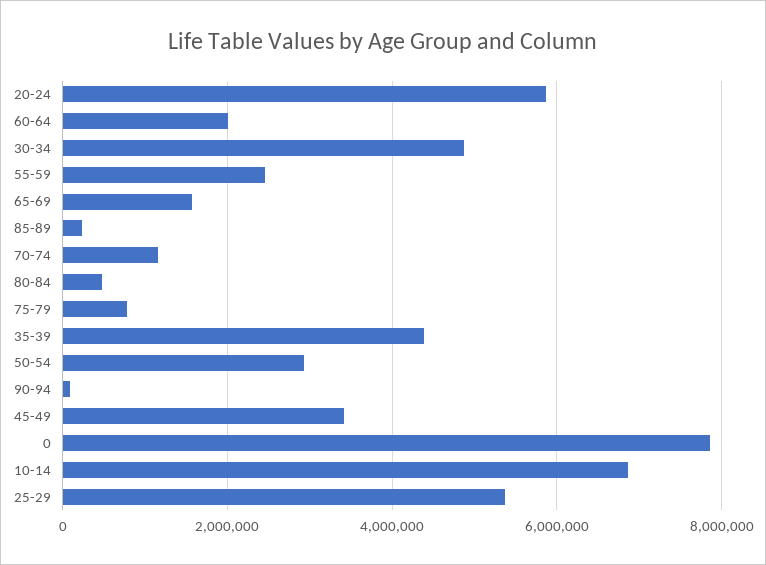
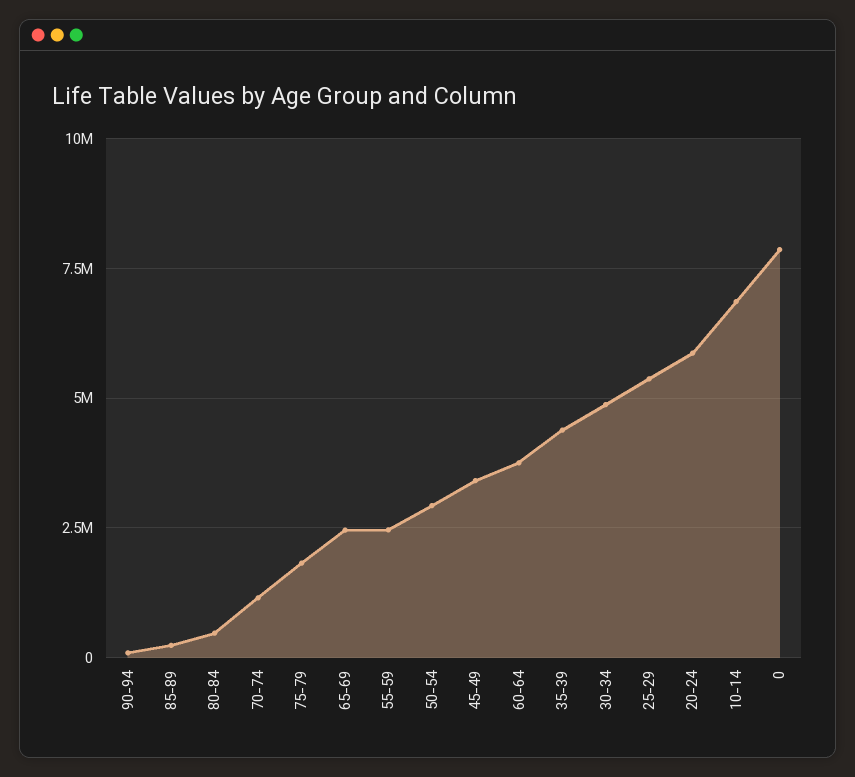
60-64: 2000000 -> 3750000
65-69: 1600000 -> 2500000
75-79: 800000 -> 1750000

